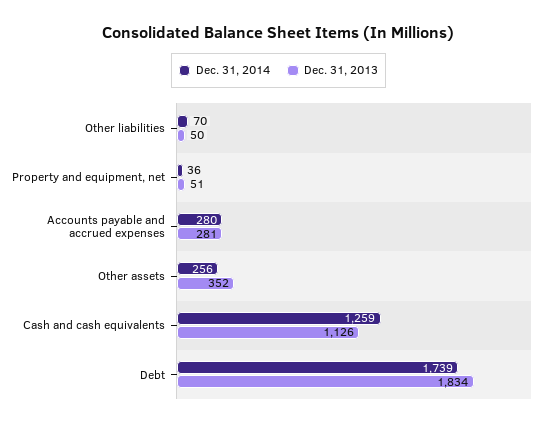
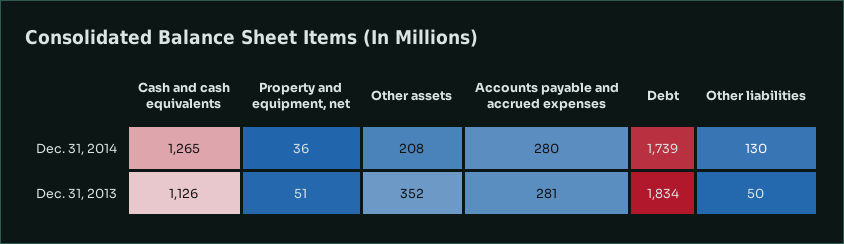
Dec. 31, 2014, Other liabilities: 70 -> 130
Dec. 31, 2014, Other assets: 256 -> 208
Dec. 31, 2014, Cash and cash equivalents: 1259 -> 1265

